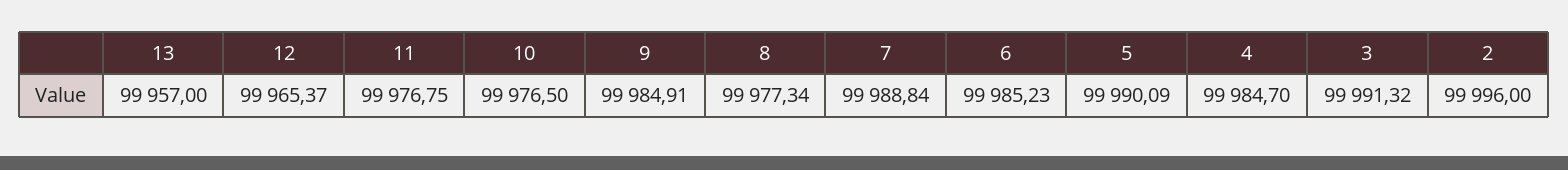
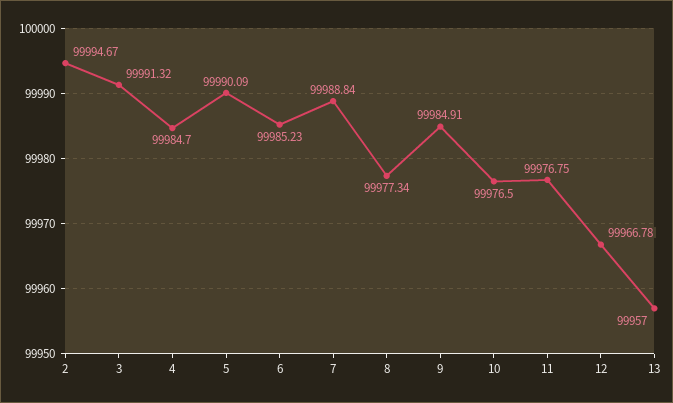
12: 99965.37 -> 99966.78
2: 99996 -> 99994.67

